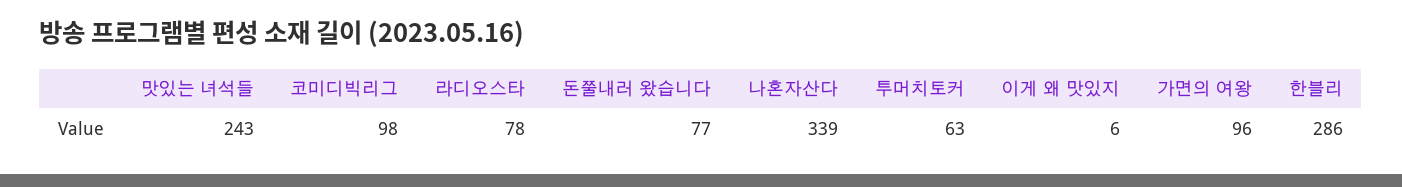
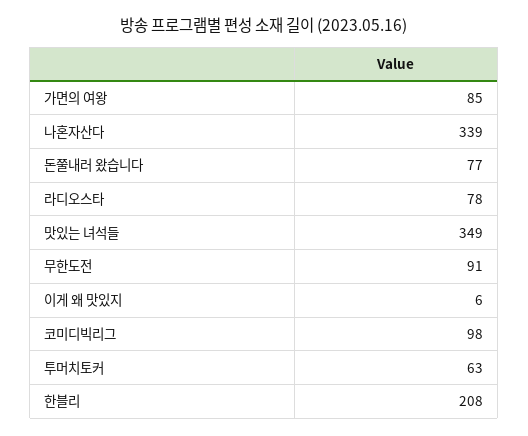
맛있는 녀석들: 243 -> 349
가면의 여왕: 96 -> 85
한블리: 286 -> 208
무한도전: none -> 91

